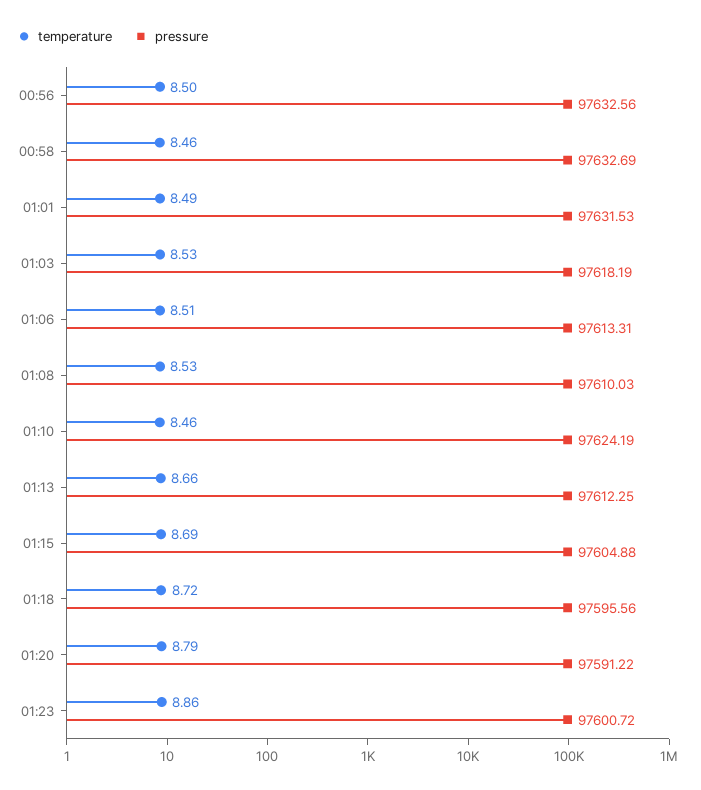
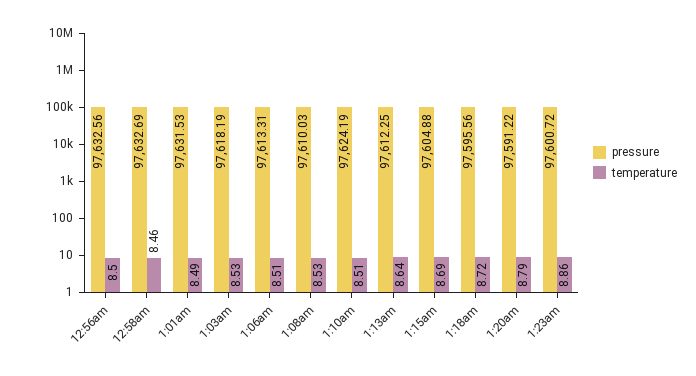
temperature, 01:10: 8.46 -> 8.51
temperature, 01:13: 8.66 -> 8.64

